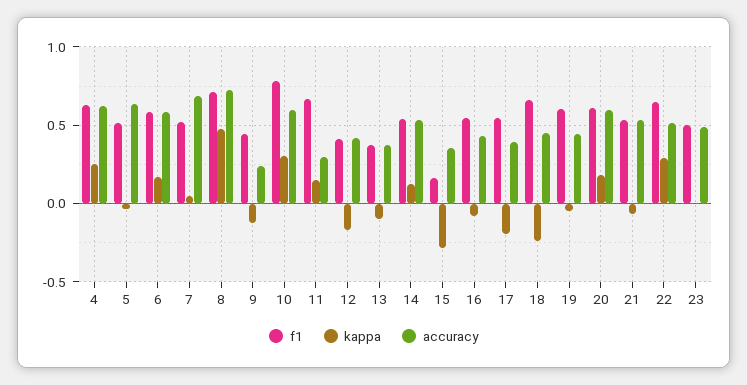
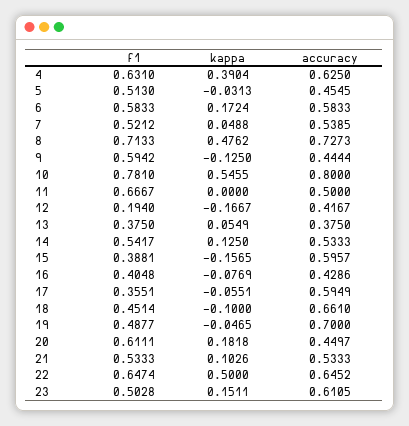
kappa, 4: 0.25 -> 0.3904
accuracy, 5: 0.65 -> 0.4545
accuracy, 7: 0.7 -> 0.5385
f1, 9: 0.45 -> 0.5942
accuracy, 9: 0.25 -> 0.4444
kappa, 10: 0.3 -> 0.5455
accuracy, 10: 0.6 -> 0.8
kappa, 11: 0.15 -> 0
accuracy, 11: 0.3 -> 0.5
f1, 12: 0.4 -> 0.194
kappa, 13: -0.1 -> 0.0549
f1, 15: 0.15 -> 0.3881
kappa, 15: -0.3 -> -0.1565
accuracy, 15: 0.35 -> 0.5957
f1, 16: 0.55 -> 0.4048
f1, 17: 0.55 -> 0.3551
kappa, 17: -0.2 -> -0.0551
accuracy, 17: 0.4 -> 0.5949
f1, 18: 0.65 -> 0.4514
kappa, 18: -0.25 -> -0.1
accuracy, 18: 0.45 -> 0.661
f1, 19: 0.6 -> 0.4877
accuracy, 19: 0.45 -> 0.7
accuracy, 20: 0.6 -> 0.4497
kappa, 21: -0.05 -> 0.1026
kappa, 22: 0.3 -> 0.5
accuracy, 22: 0.5 -> 0.6452
kappa, 23: 0 -> 0.1511
accuracy, 23: 0.5 -> 0.6105

